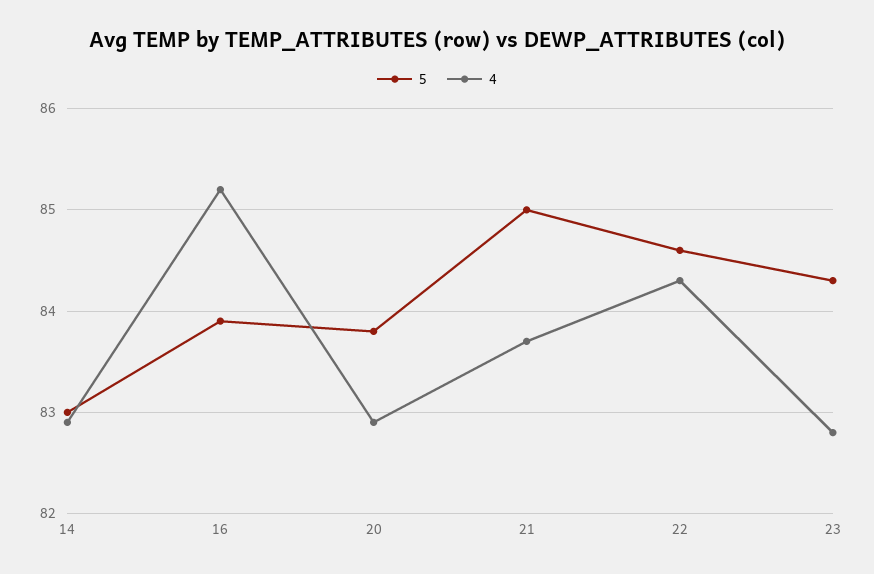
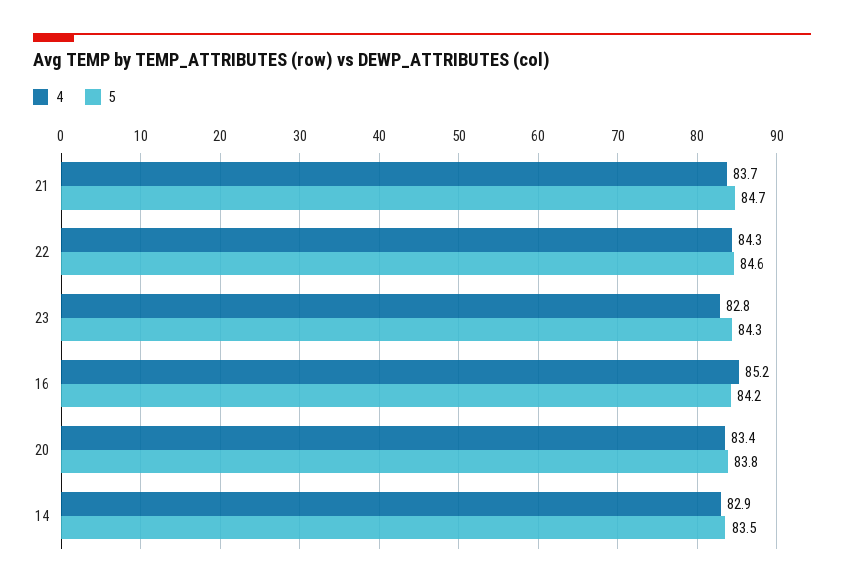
5, 14: 83 -> 83.5
5, 16: 83.9 -> 84.2
4, 20: 82.9 -> 83.4
5, 21: 85 -> 84.7

